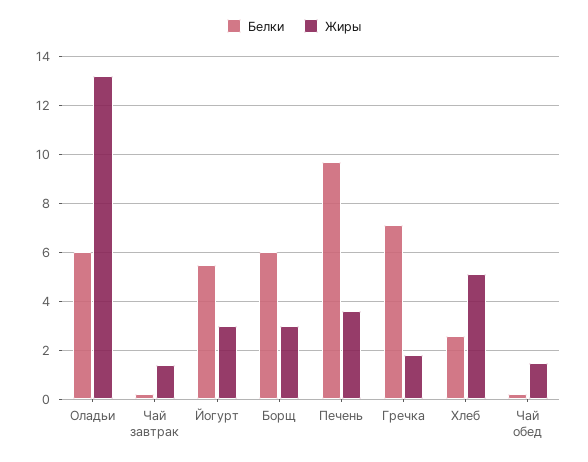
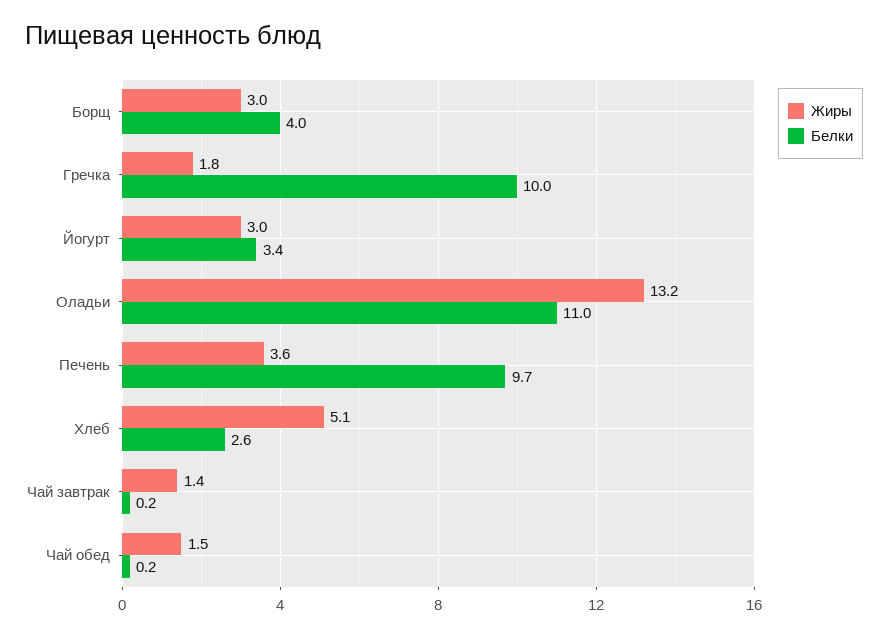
Белки, Оладьи: 6 -> 11
Белки, Йогурт: 5.5 -> 3.4
Белки, Борщ: 6 -> 4
Белки, Гречка: 7 -> 10

